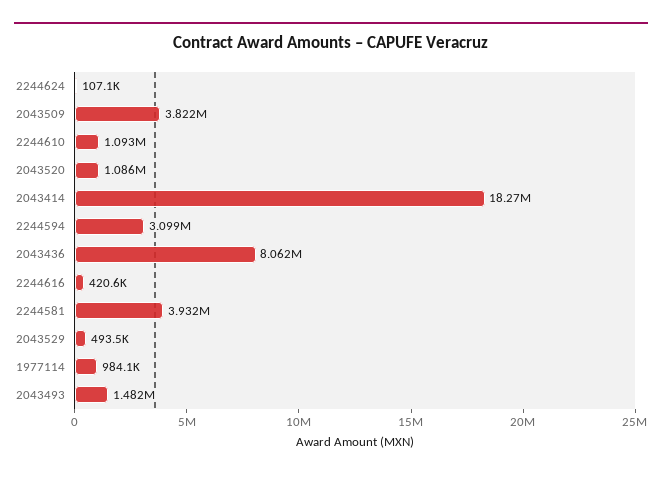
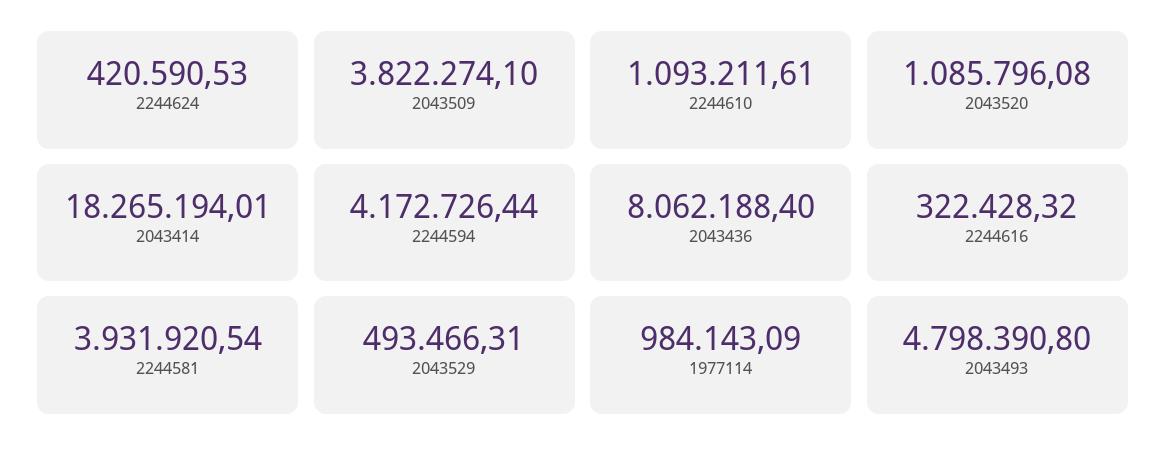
2244624: 107100 -> 420590.53
2244594: 3099000 -> 4172726.44
2244616: 420600 -> 322428.32
2043493: 1482000 -> 4798390.8

